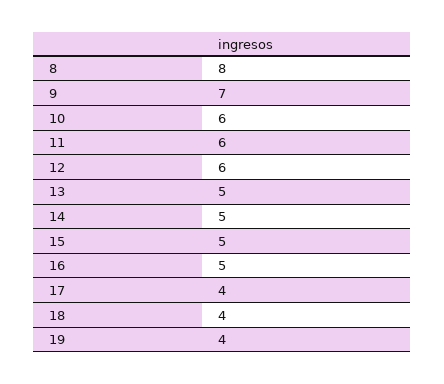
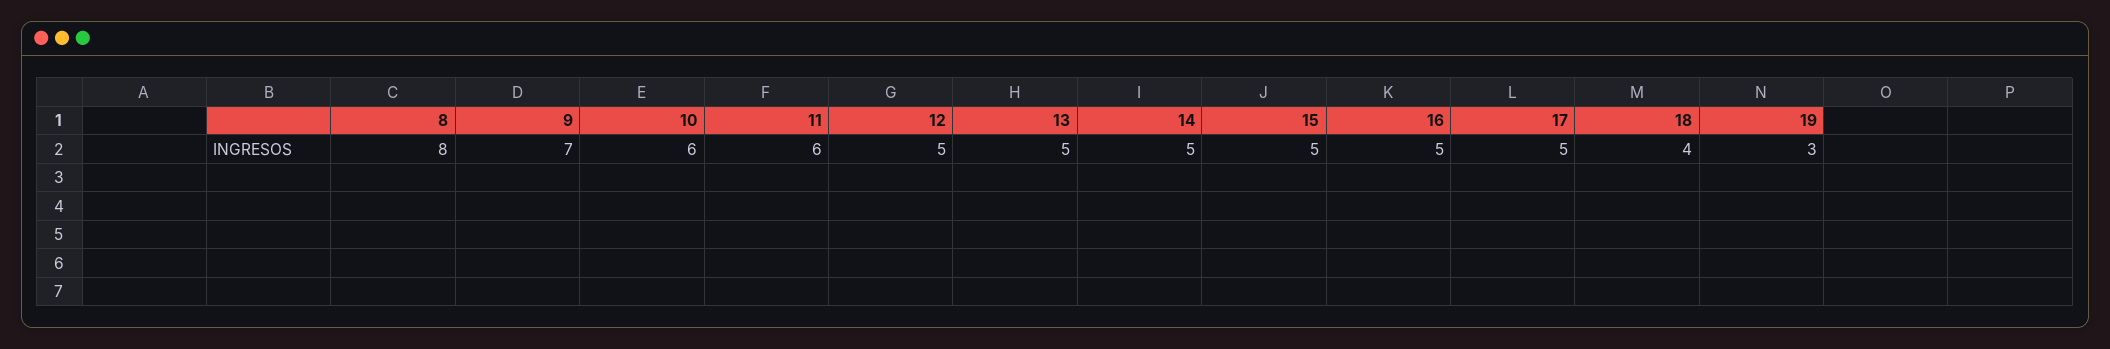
12: 6 -> 5
17: 4 -> 5
19: 4 -> 3

